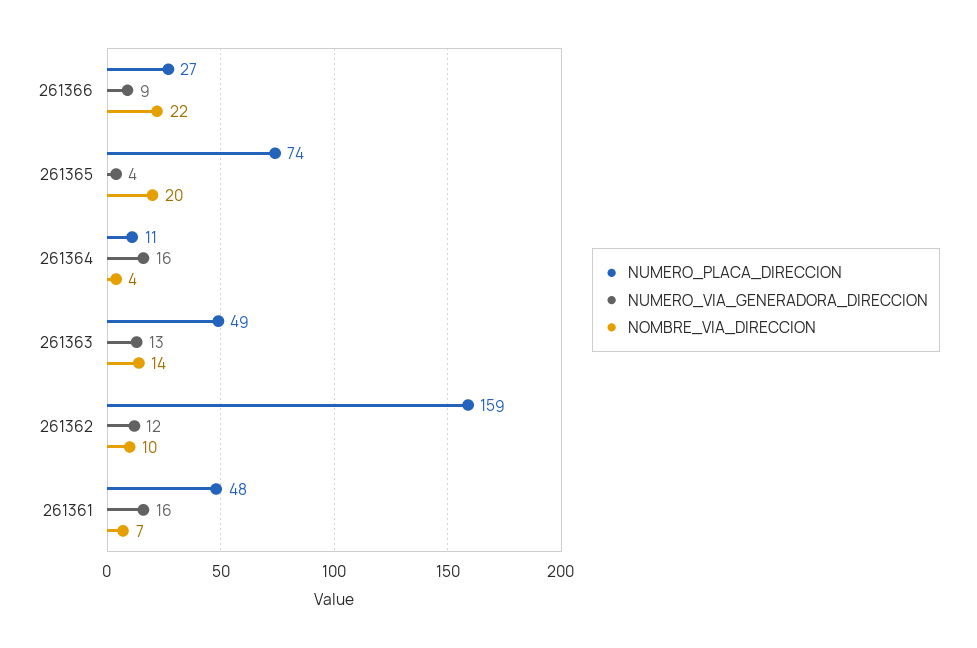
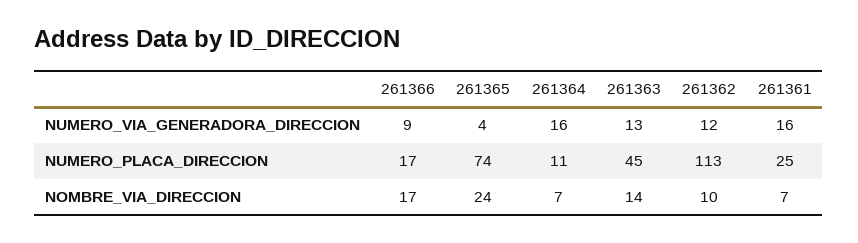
NUMERO_PLACA_DIRECCION, 261366: 27 -> 17
NOMBRE_VIA_DIRECCION, 261366: 22 -> 17
NOMBRE_VIA_DIRECCION, 261365: 20 -> 24
NOMBRE_VIA_DIRECCION, 261364: 4 -> 7
NUMERO_PLACA_DIRECCION, 261363: 49 -> 45
NUMERO_PLACA_DIRECCION, 261362: 159 -> 113
NUMERO_PLACA_DIRECCION, 261361: 48 -> 25

